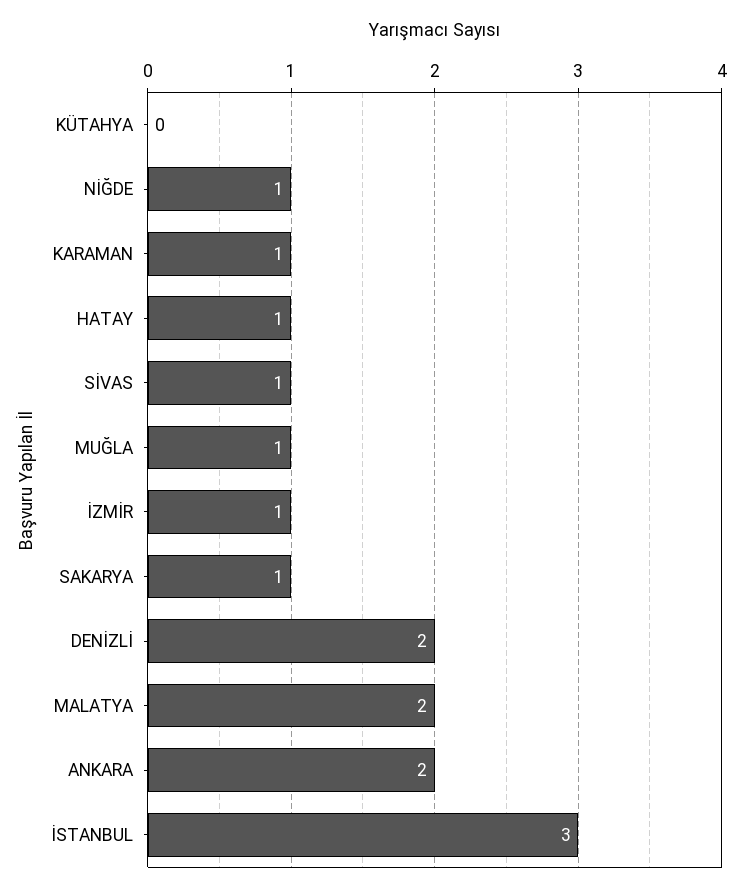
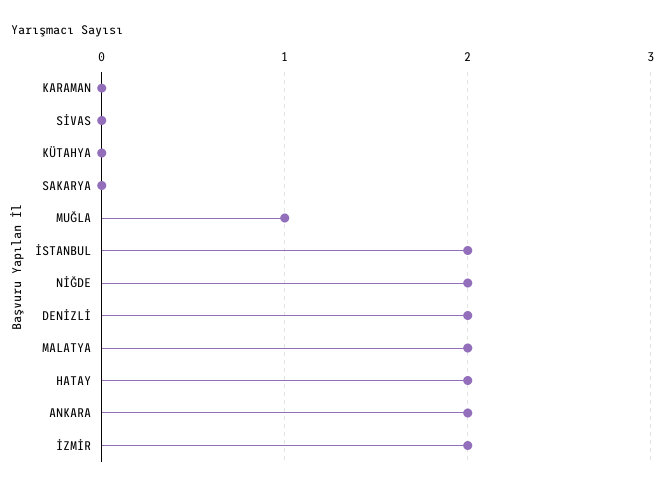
NİĞDE: 1 -> 2
KARAMAN: 1 -> 0
HATAY: 1 -> 2
SİVAS: 1 -> 0
İZMİR: 1 -> 2
SAKARYA: 1 -> 0
İSTANBUL: 3 -> 2

